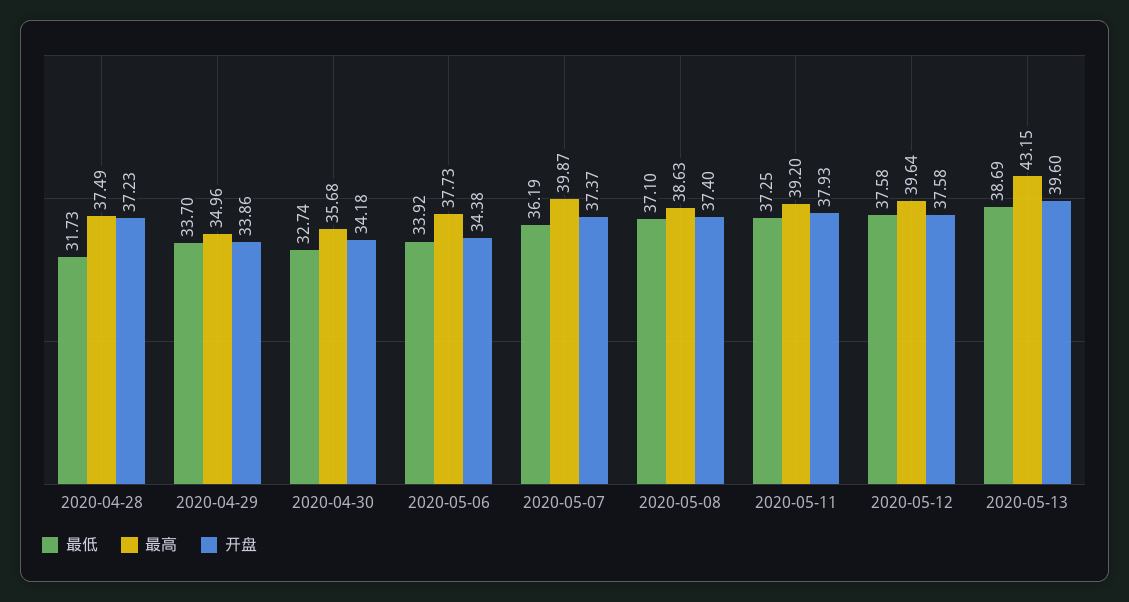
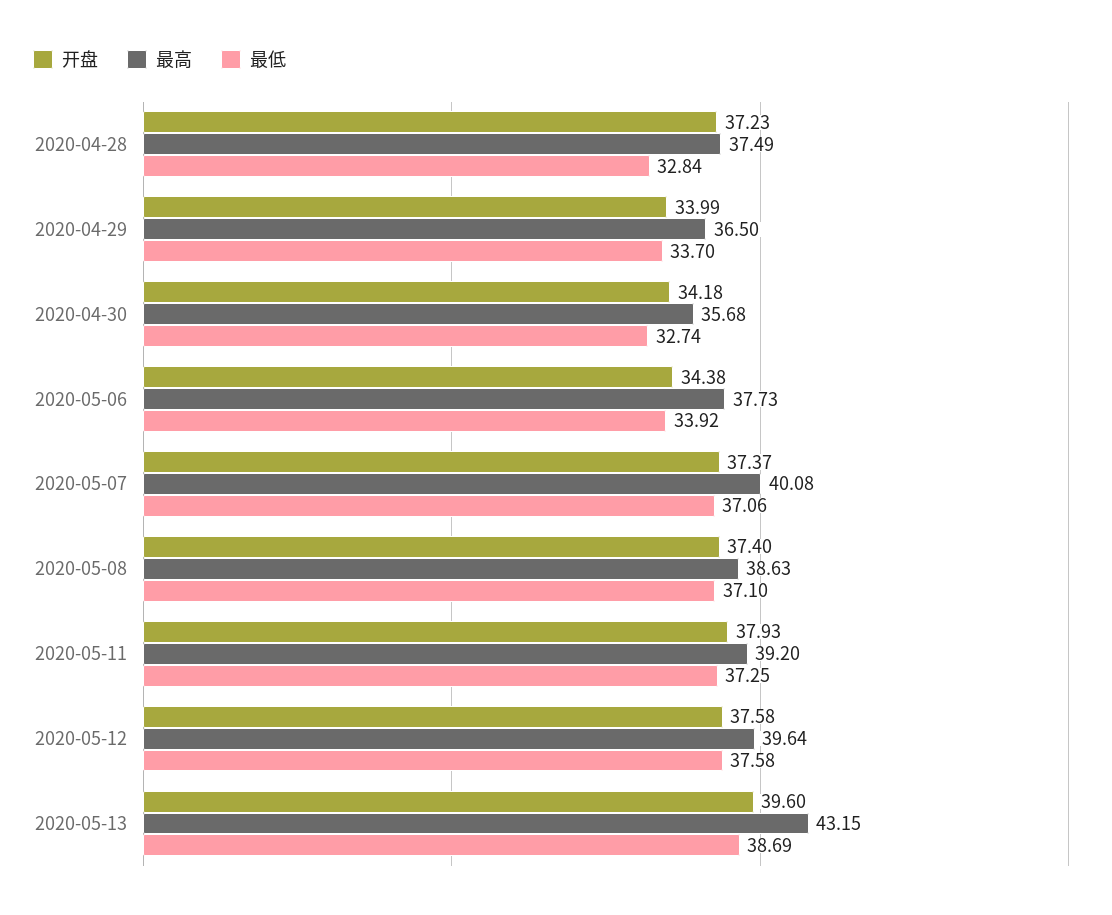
最低, 2020-04-28: 31.73 -> 32.84
最高, 2020-04-29: 34.96 -> 36.5
开盘, 2020-04-29: 33.86 -> 33.99
最低, 2020-05-07: 36.19 -> 37.06
最高, 2020-05-07: 39.87 -> 40.08

